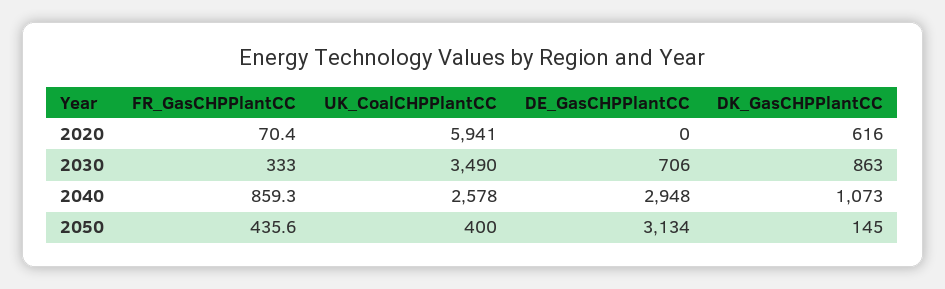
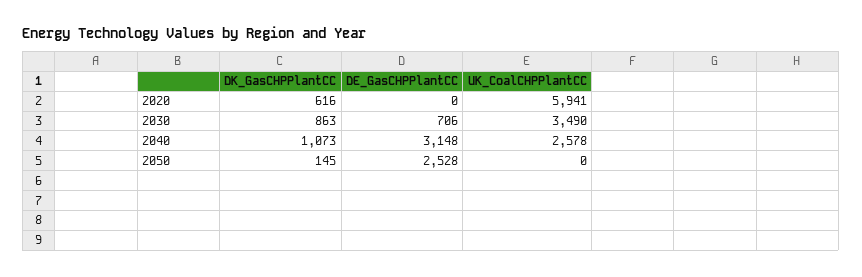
FR_GasCHPPlantCC, 2020: 70.4 -> none
FR_GasCHPPlantCC, 2030: 333 -> none
FR_GasCHPPlantCC, 2040: 859.3 -> none
DE_GasCHPPlantCC, 2040: 2948 -> 3148
FR_GasCHPPlantCC, 2050: 435.6 -> none
UK_CoalCHPPlantCC, 2050: 400 -> 0
DE_GasCHPPlantCC, 2050: 3134 -> 2528

